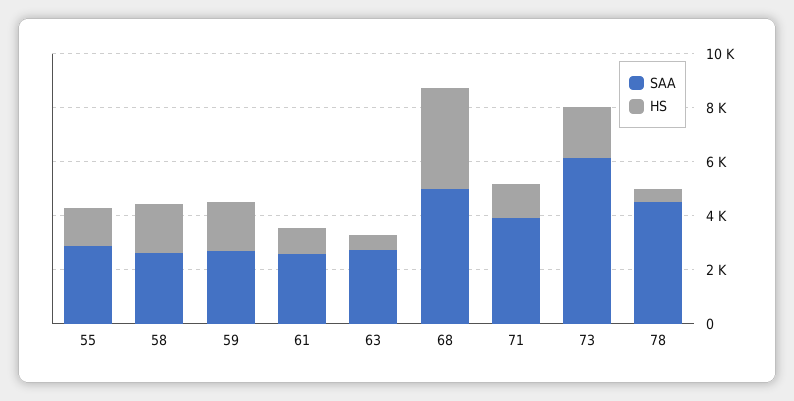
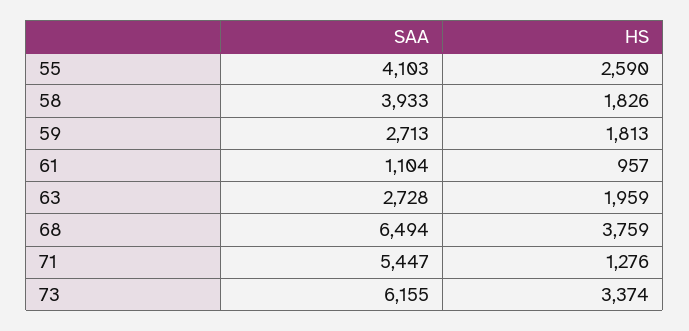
SAA, 55: 3000 -> 4103
HS, 55: 1500 -> 2590
SAA, 58: 2500 -> 3933
SAA, 61: 2500 -> 1104
HS, 63: 500 -> 1959
SAA, 68: 5000 -> 6494
SAA, 71: 4000 -> 5447
HS, 73: 2000 -> 3374
SAA, 78: 4500 -> none
HS, 78: 500 -> none

